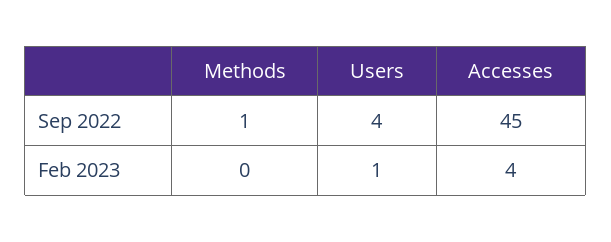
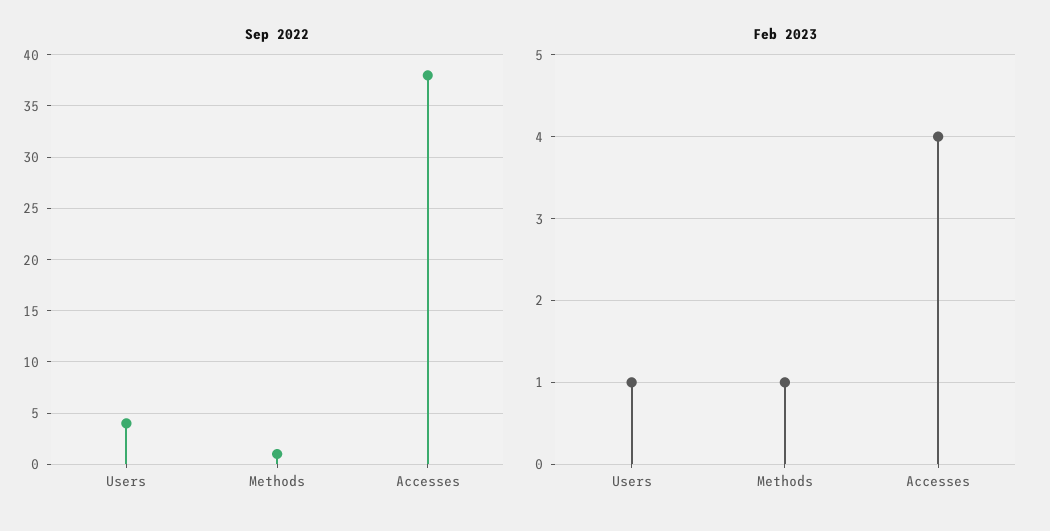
Sep 2022, Accesses: 45 -> 38
Feb 2023, Methods: 0 -> 1

